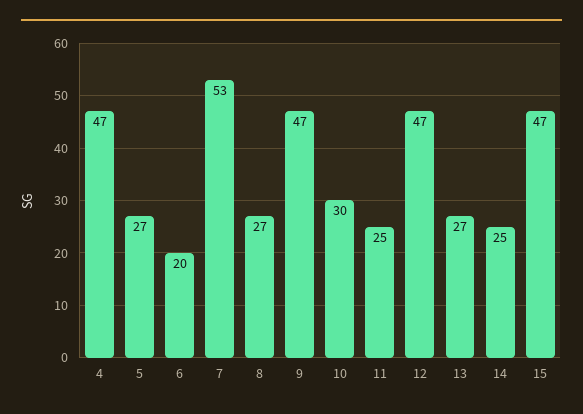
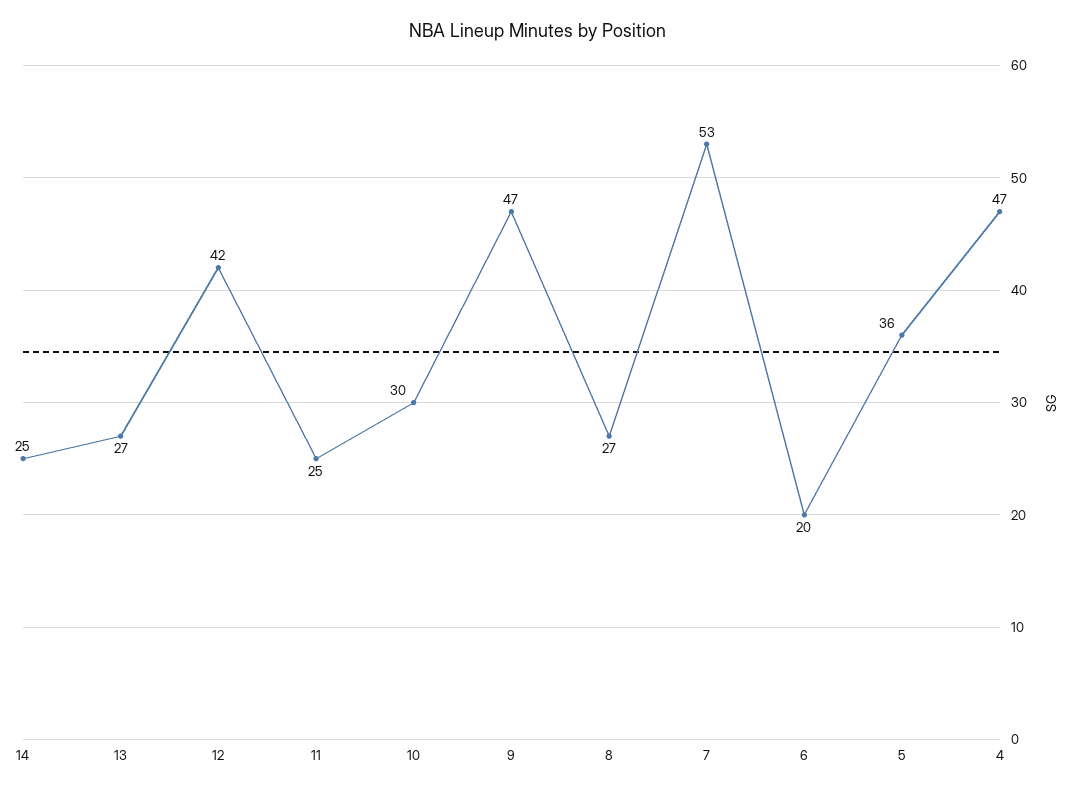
5: 27 -> 36
12: 47 -> 42
15: 47 -> none

